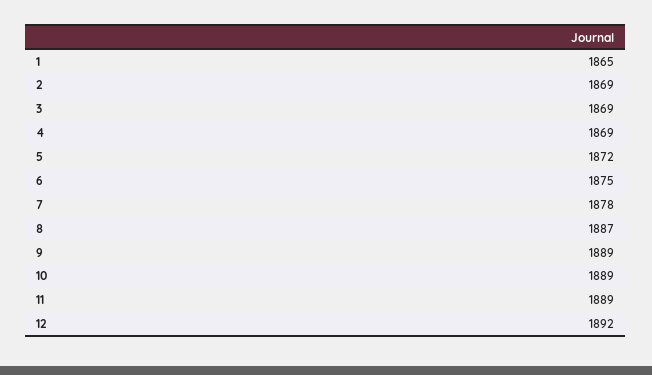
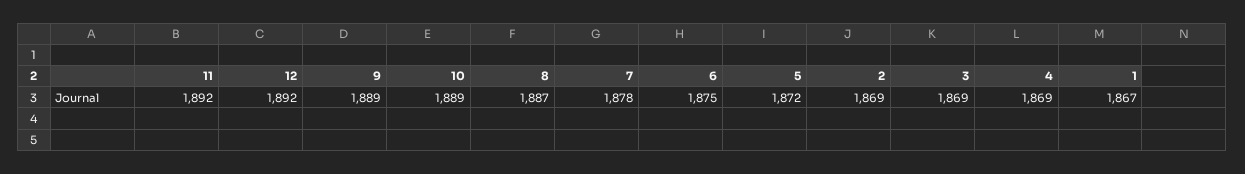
1: 1865 -> 1867
11: 1889 -> 1892

